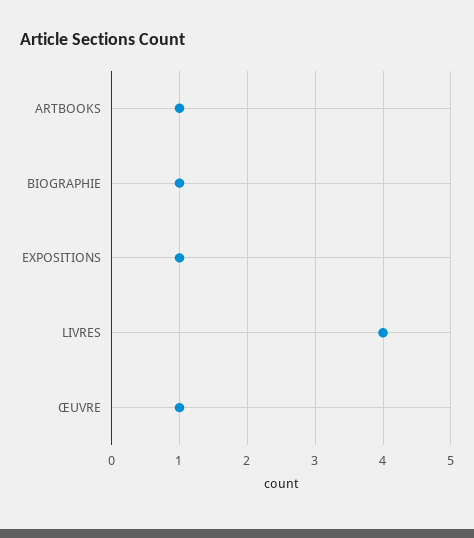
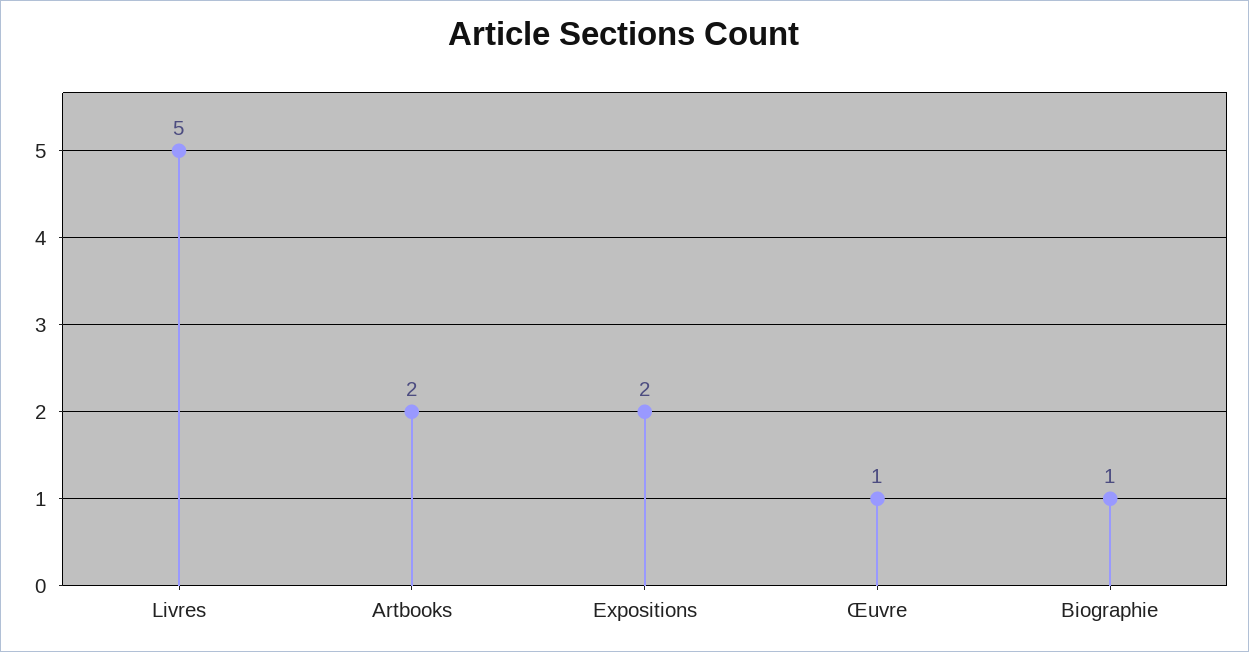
ARTBOOKS: 1 -> 2
EXPOSITIONS: 1 -> 2
LIVRES: 4 -> 5

